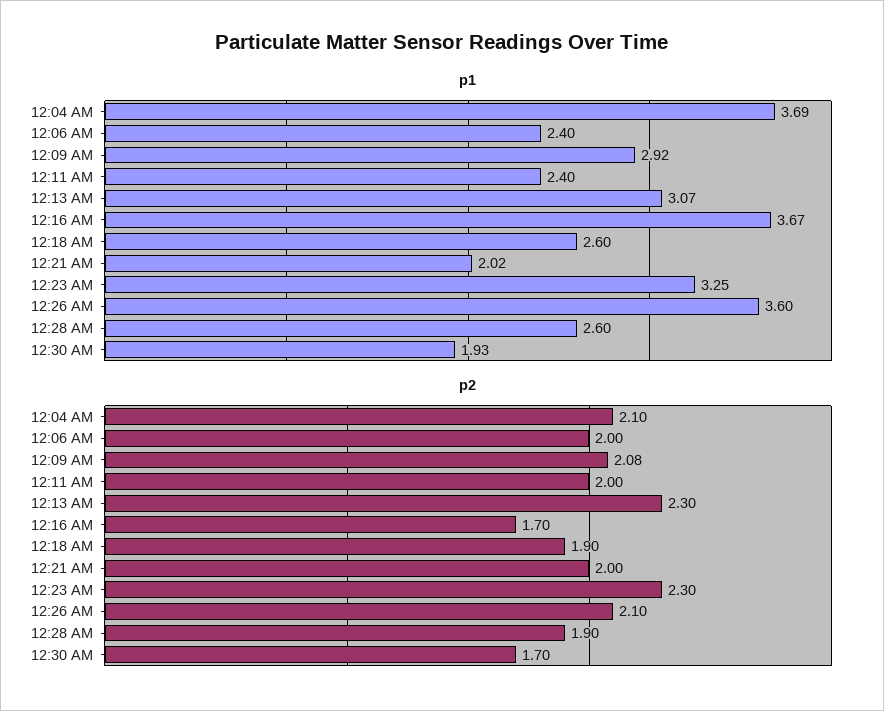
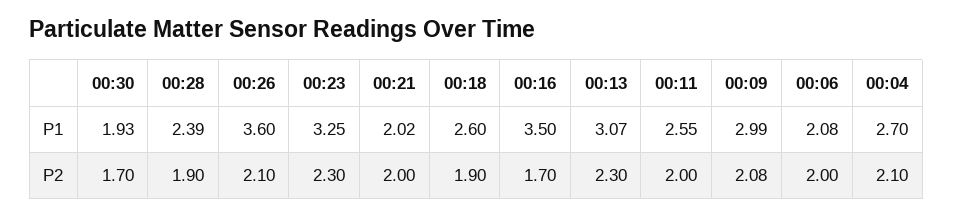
p1, 12:04 AM: 3.69 -> 2.7
p1, 12:06 AM: 2.4 -> 2.08
p1, 12:09 AM: 2.92 -> 2.99
p1, 12:11 AM: 2.4 -> 2.55
p1, 12:16 AM: 3.67 -> 3.5
p1, 12:28 AM: 2.6 -> 2.39

